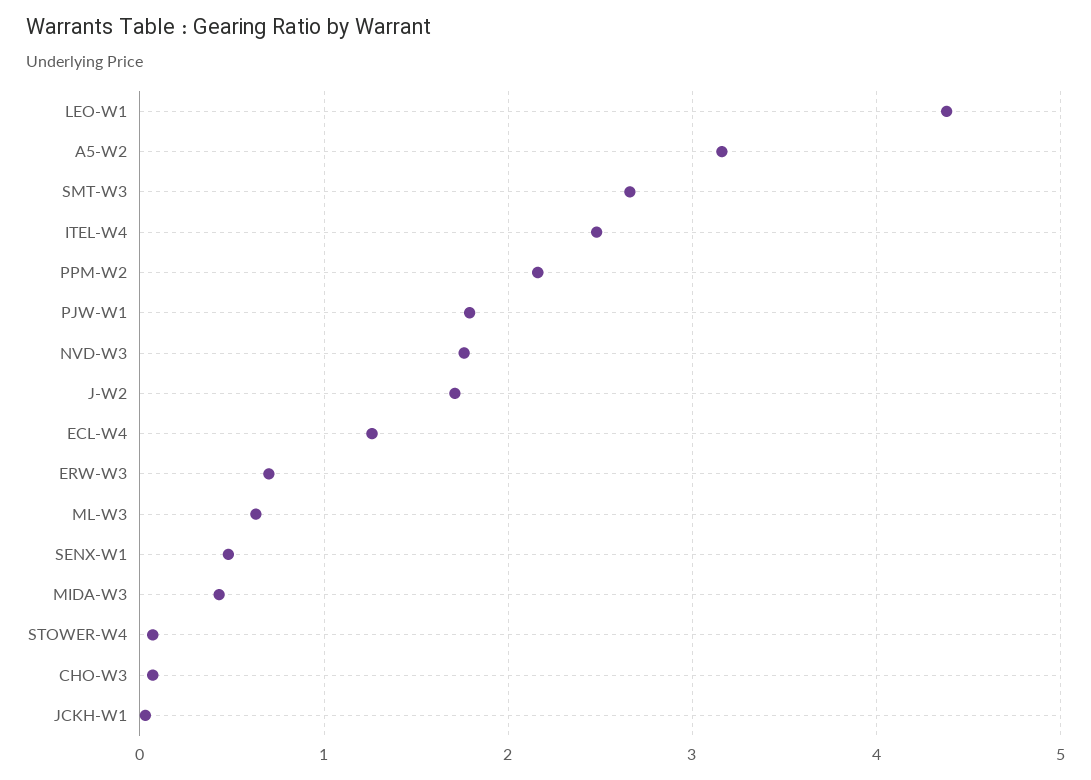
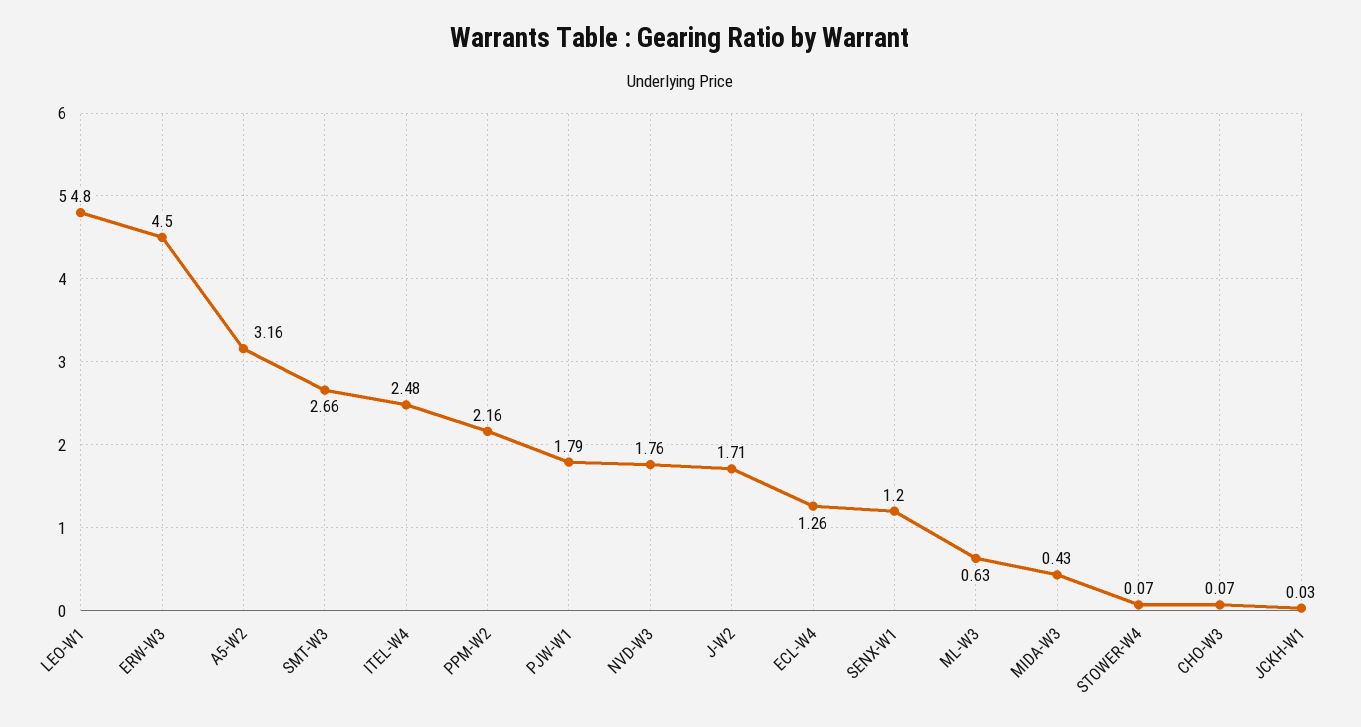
LEO-W1: 4.4 -> 4.8
ERW-W3: 0.7 -> 4.5
SENX-W1: 0.5 -> 1.2

